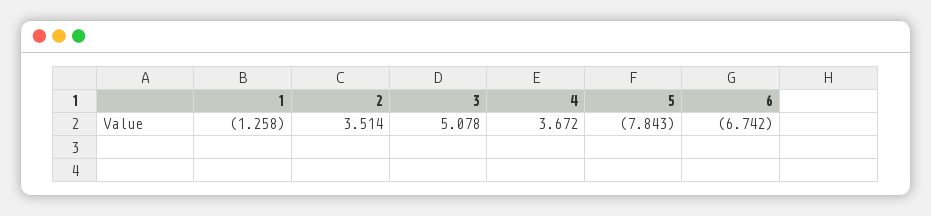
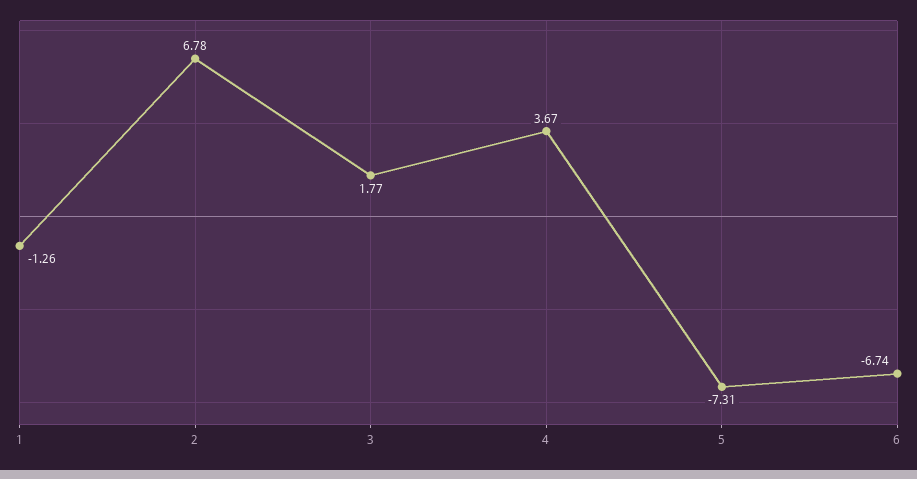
2: 3.514 -> 6.78
3: 5.078 -> 1.77
5: -7.843 -> -7.31

